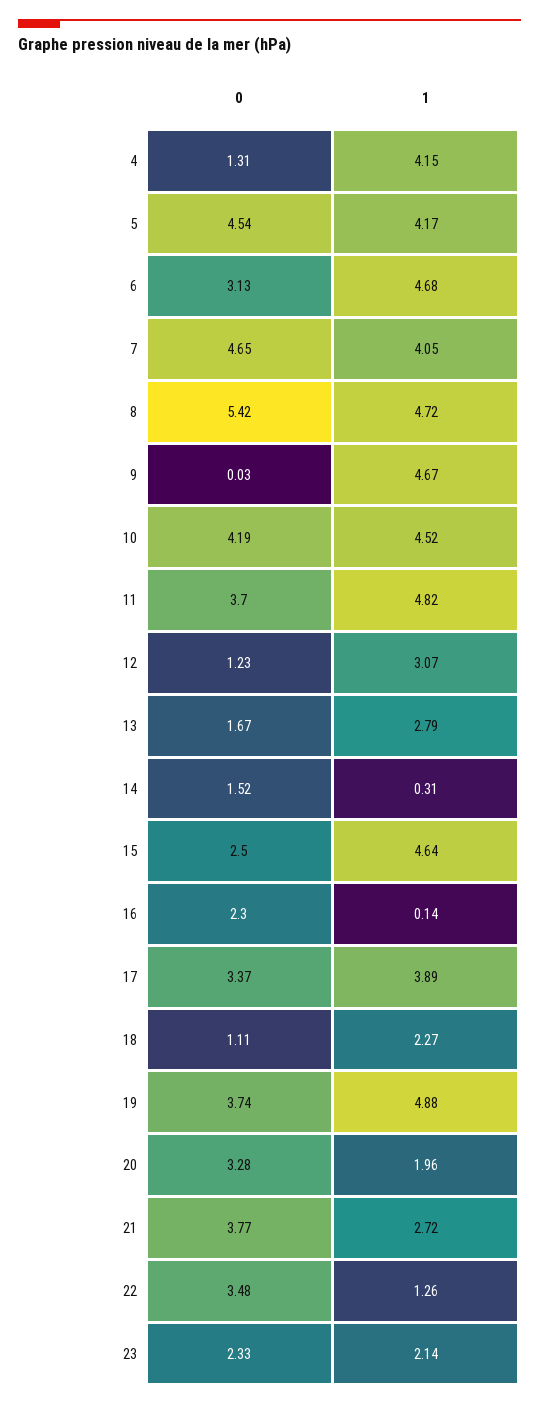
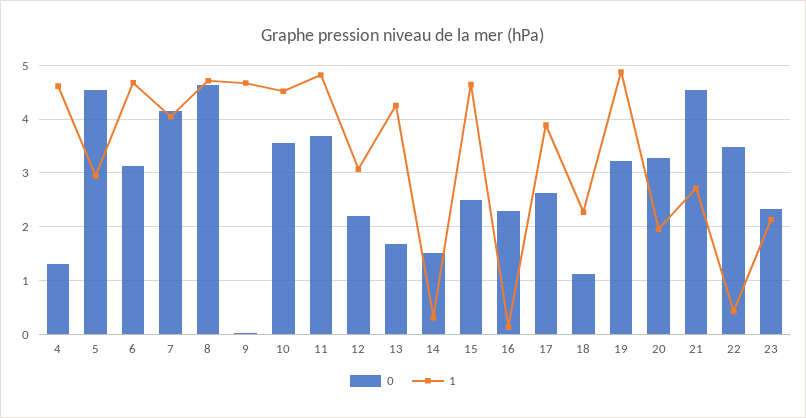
1, 4: 4.15 -> 4.6
1, 5: 4.17 -> 3
0, 7: 4.65 -> 4.2
0, 8: 5.42 -> 4.6
0, 10: 4.19 -> 3.6
0, 12: 1.23 -> 2.2
1, 13: 2.79 -> 4.2
0, 17: 3.37 -> 2.6
0, 19: 3.74 -> 3.2
0, 21: 3.77 -> 4.6
1, 22: 1.26 -> 0.4

